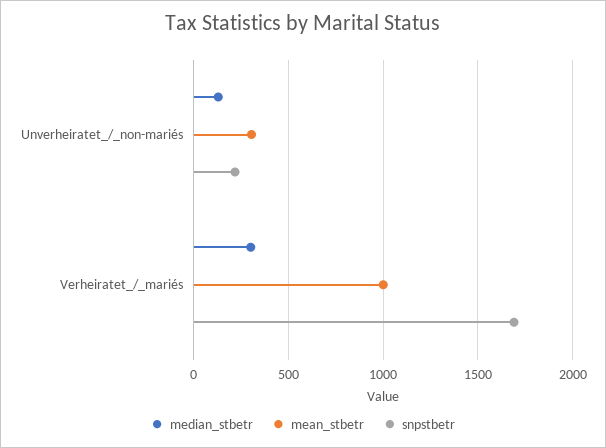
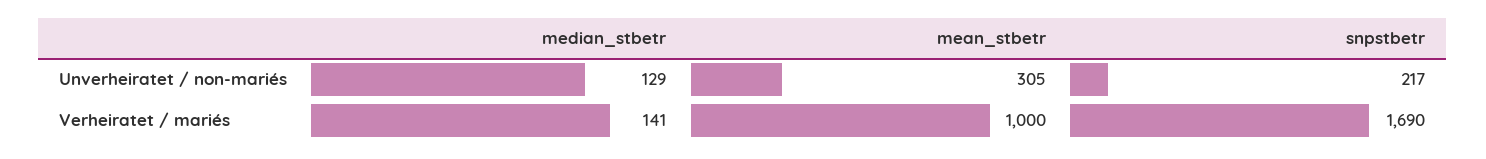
median_stbetr, Verheiratet_/_mariés: 300 -> 141

